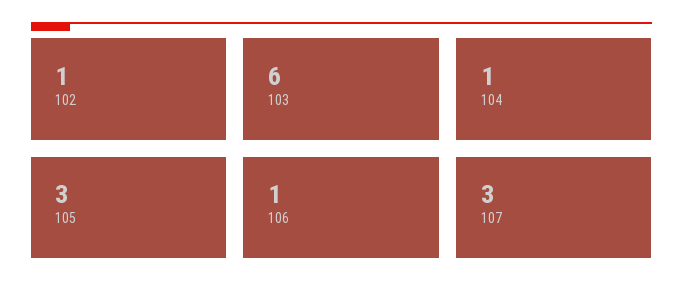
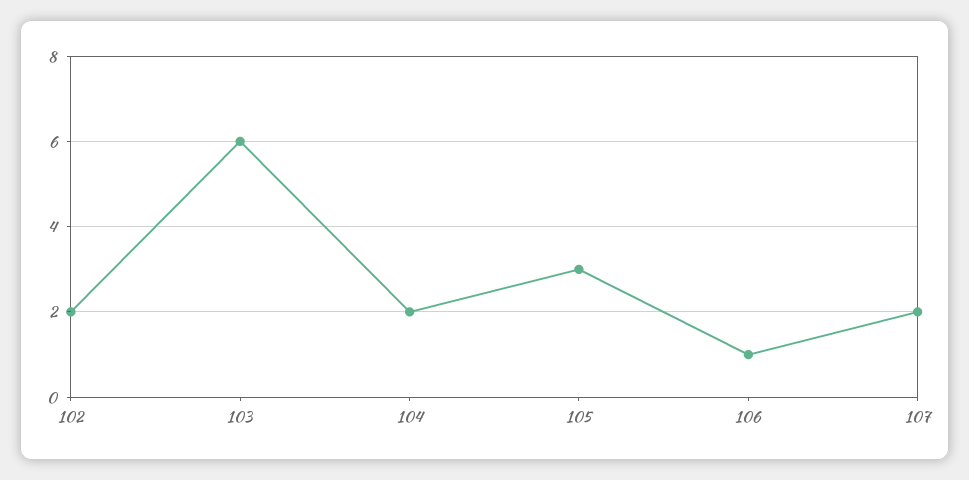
102: 1 -> 2
104: 1 -> 2
107: 3 -> 2

